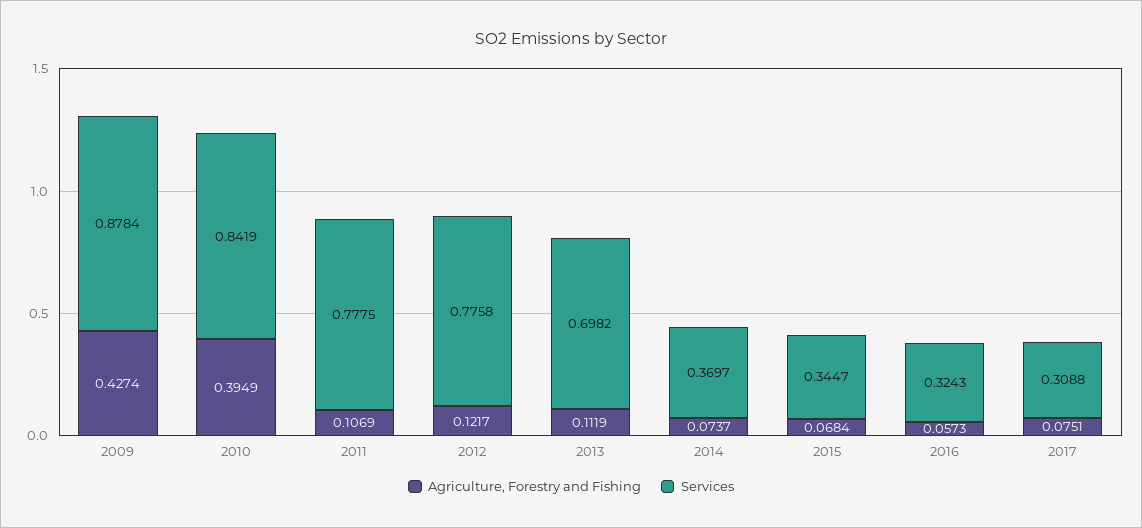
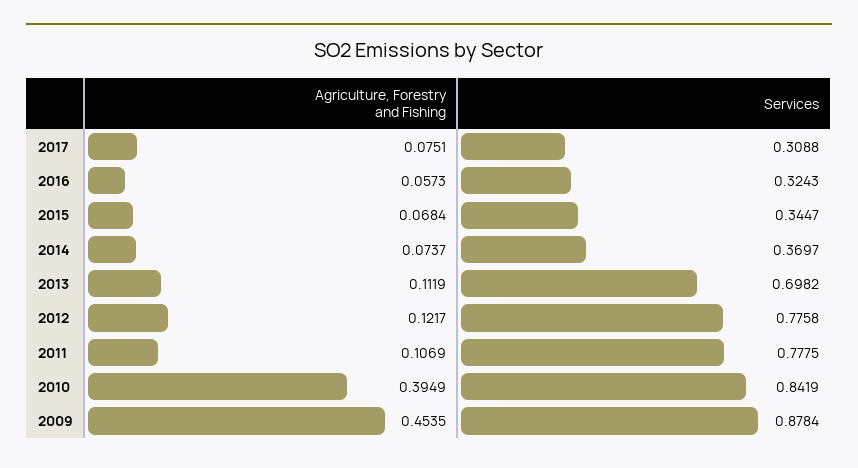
Agriculture, Forestry and Fishing, 2009: 0.4274 -> 0.4535

